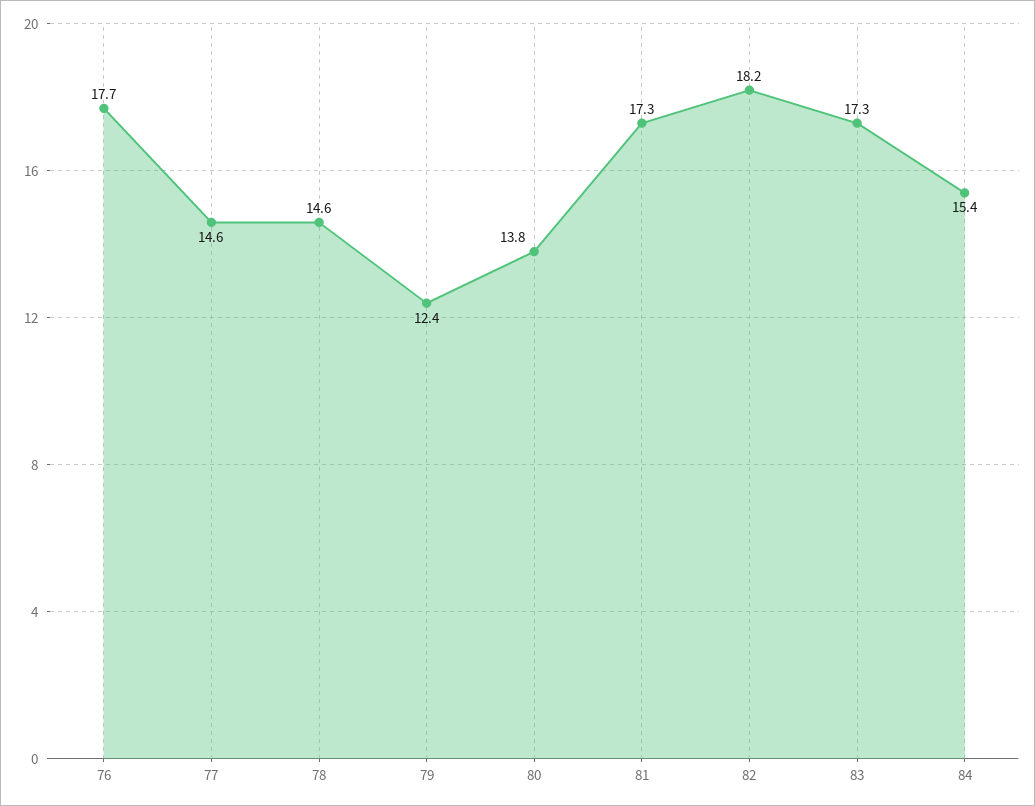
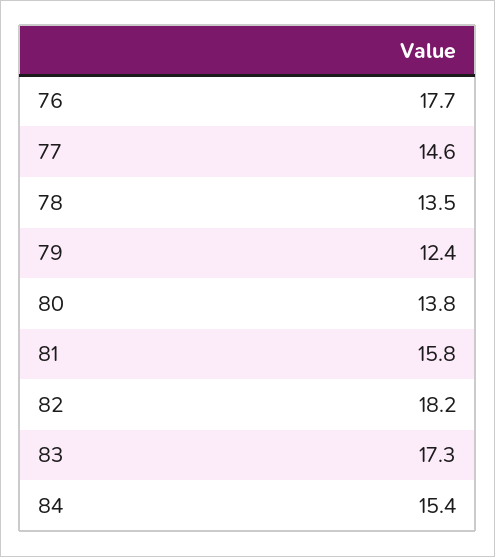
78: 14.6 -> 13.5
81: 17.3 -> 15.8

